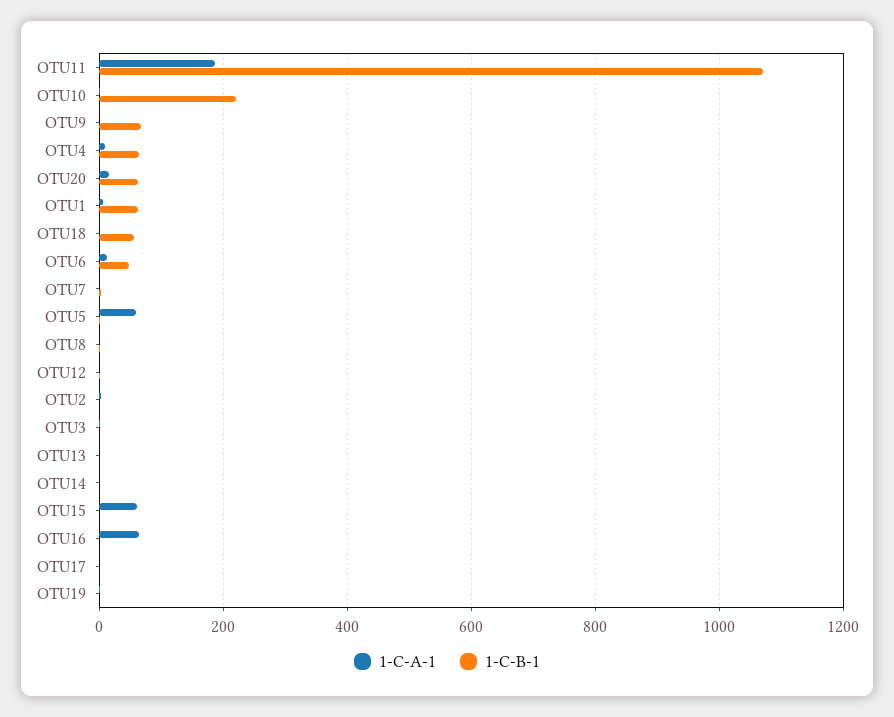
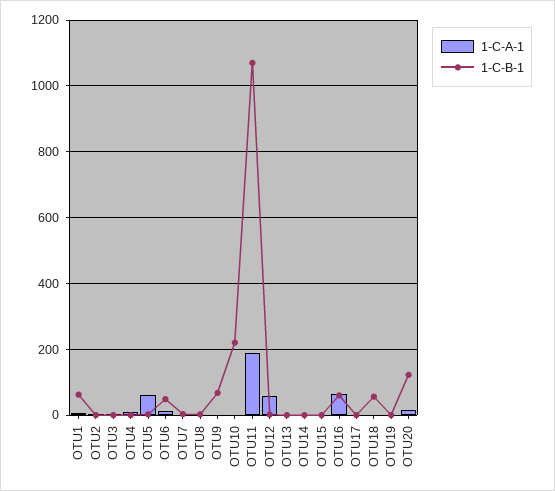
1-C-B-1, OTU4: 60 -> 0
1-C-B-1, OTU20: 60 -> 120
1-C-A-1, OTU12: 0 -> 60
1-C-A-1, OTU15: 60 -> 0
1-C-B-1, OTU16: 0 -> 60

